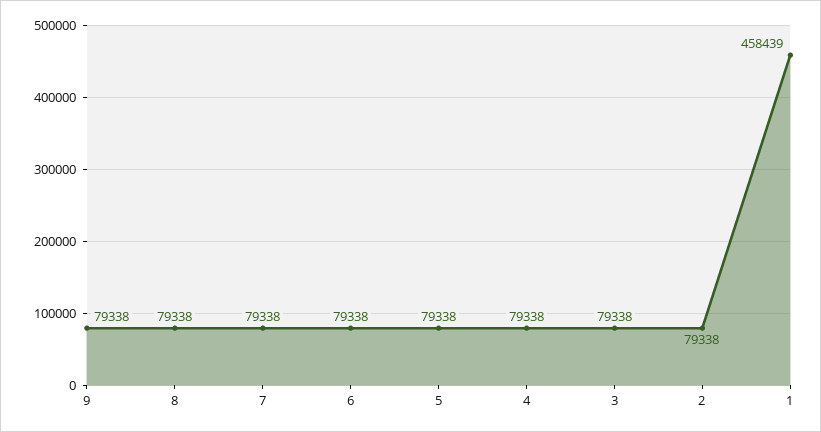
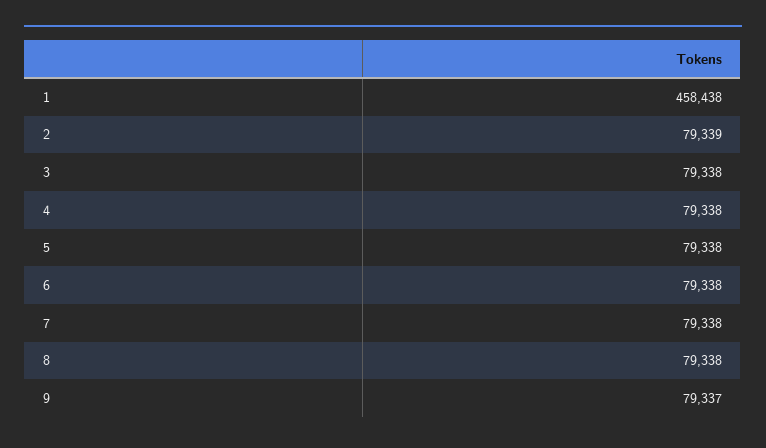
9: 79338 -> 79337
2: 79338 -> 79339
1: 458439 -> 458438

